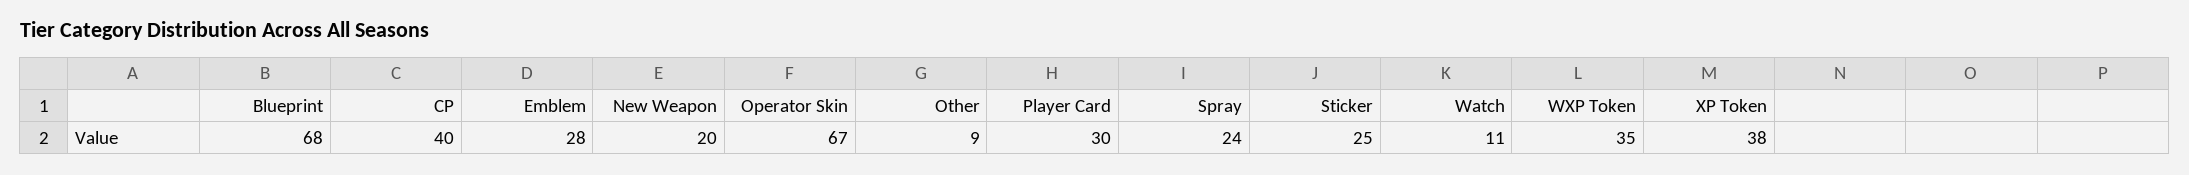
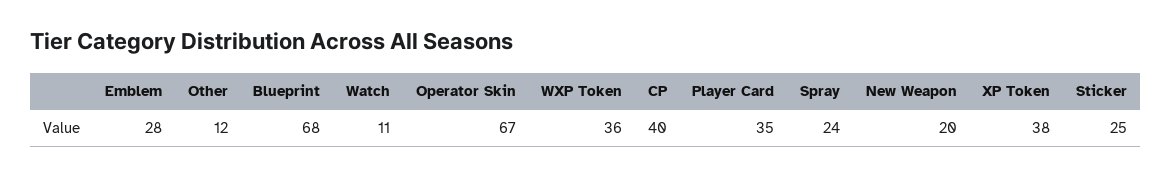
Other: 9 -> 12
Player Card: 30 -> 35
WXP Token: 35 -> 36

